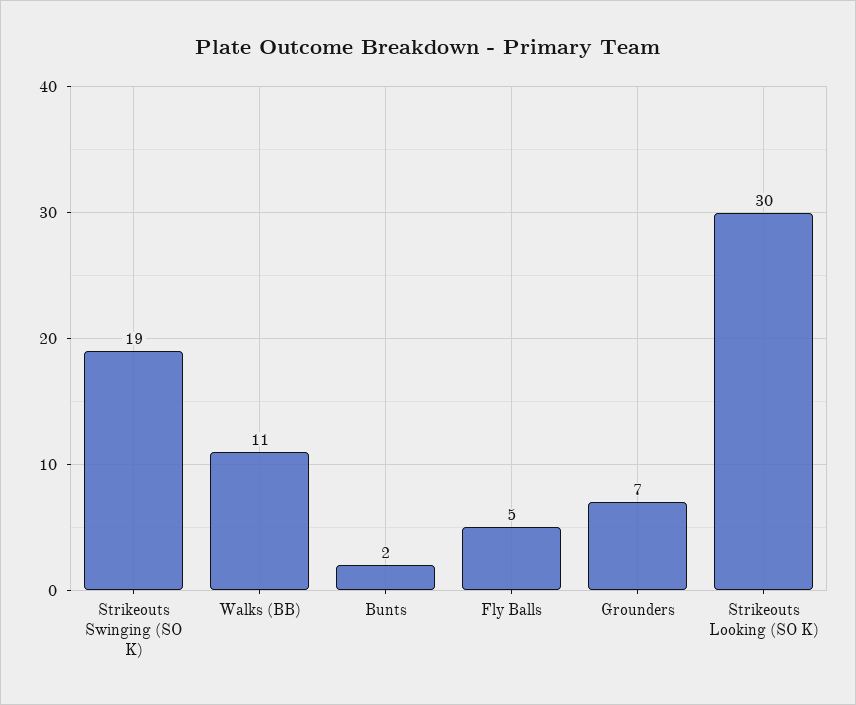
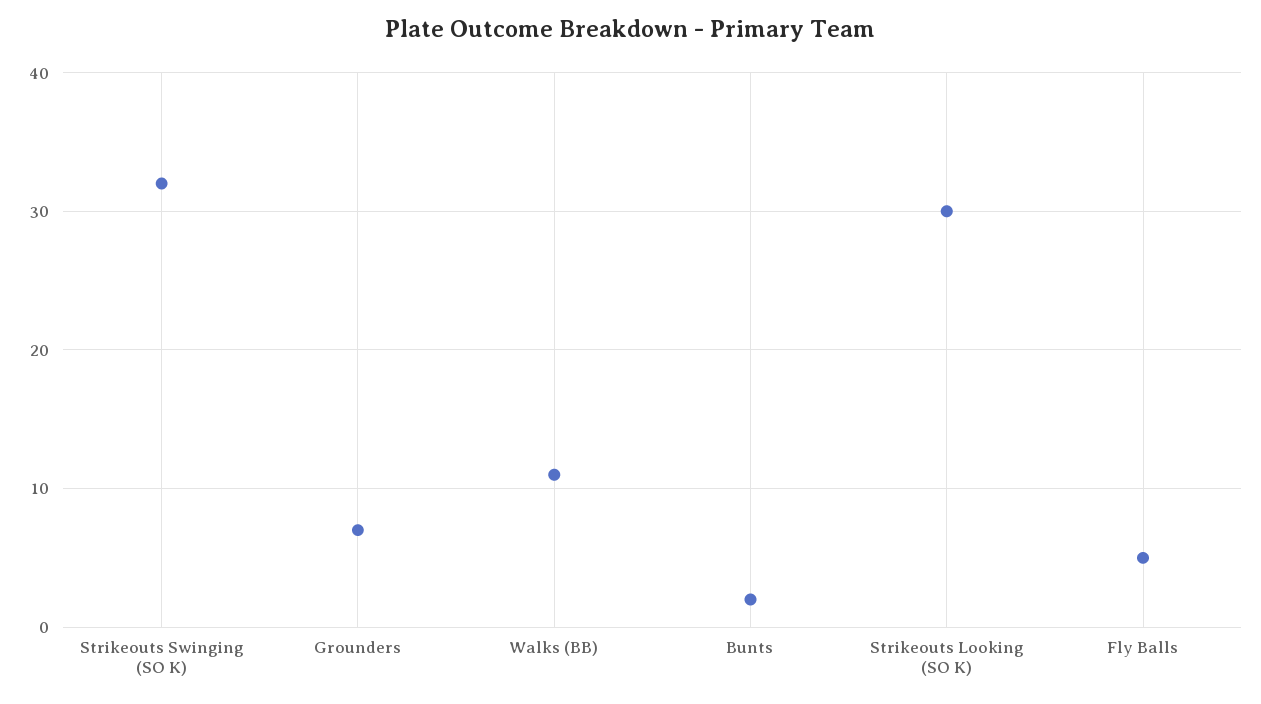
Strikeouts Swinging (SO K): 19 -> 32

